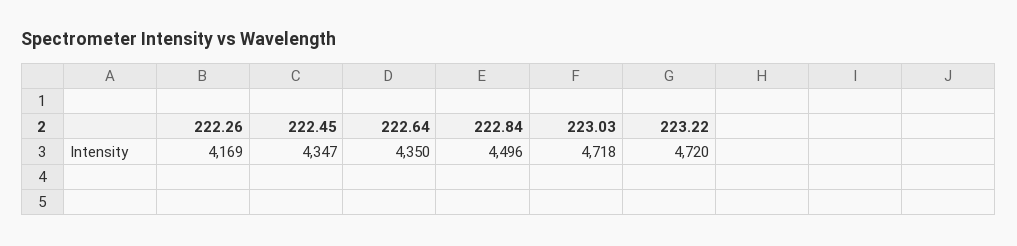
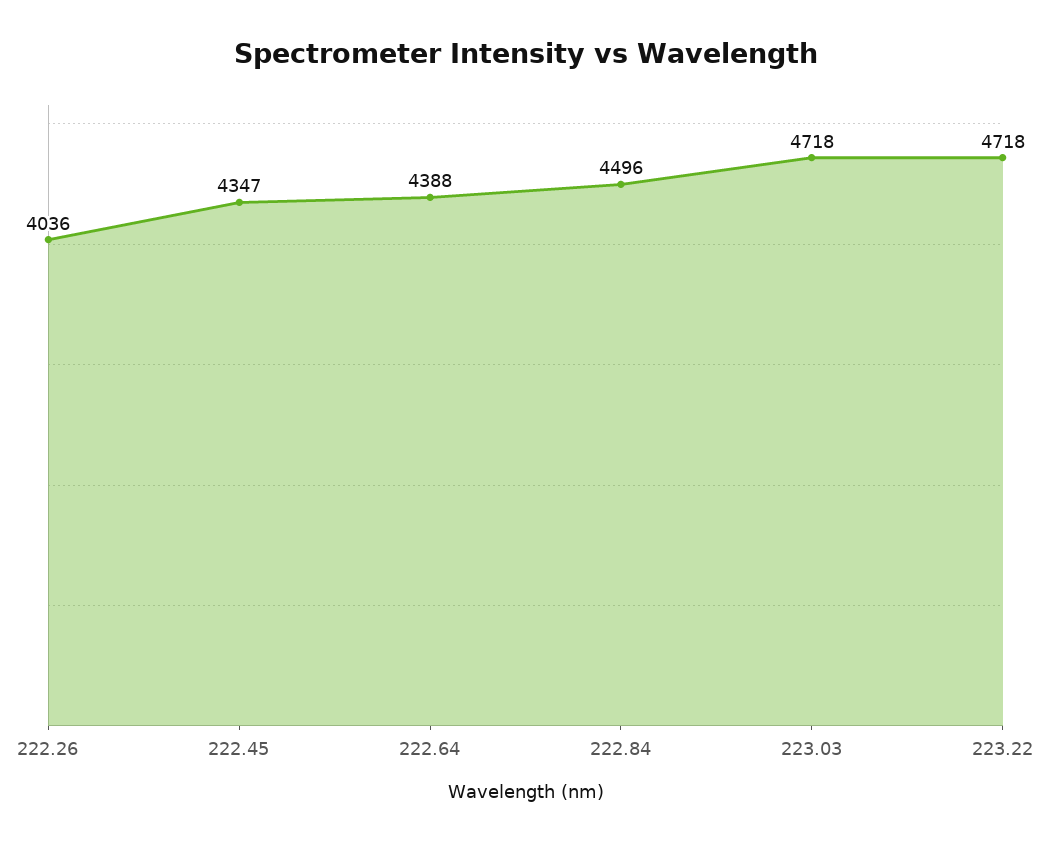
222.26: 4169 -> 4036
222.64: 4350 -> 4388
223.22: 4720 -> 4718

